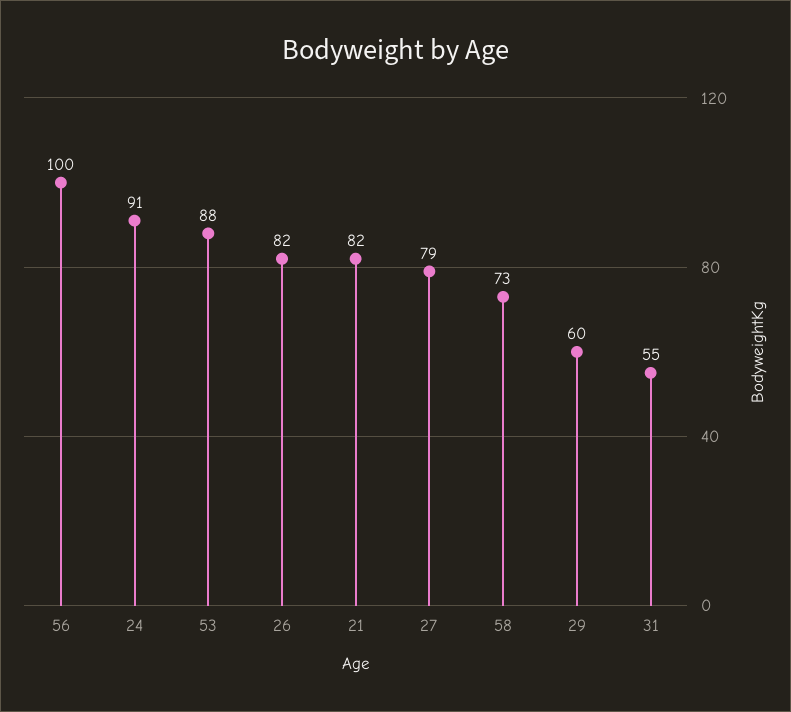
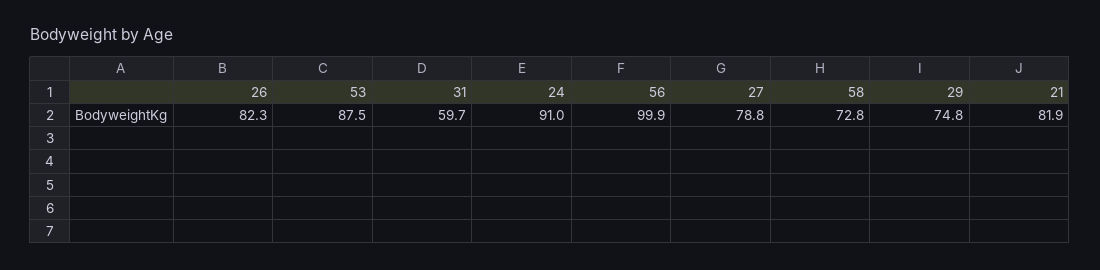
29: 60 -> 74.8
31: 55 -> 59.7

